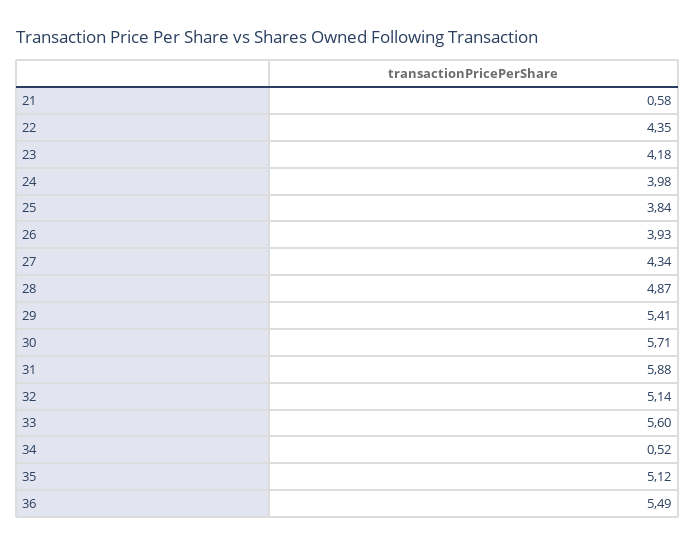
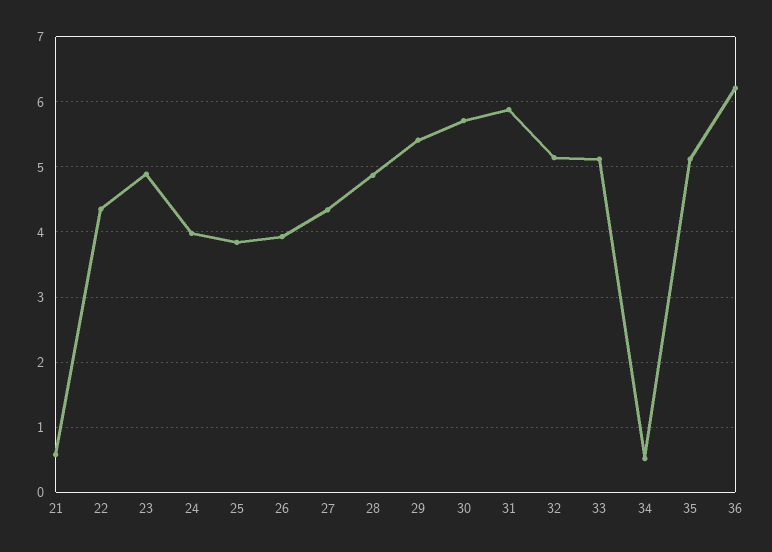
23: 4.18 -> 4.9
33: 5.6 -> 5.1
36: 5.49 -> 6.2

